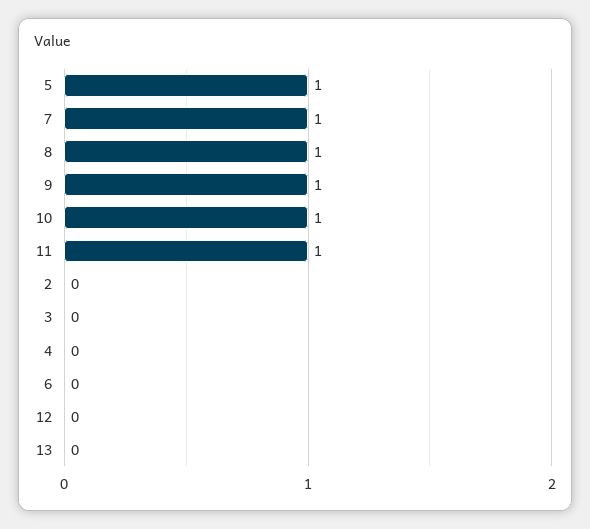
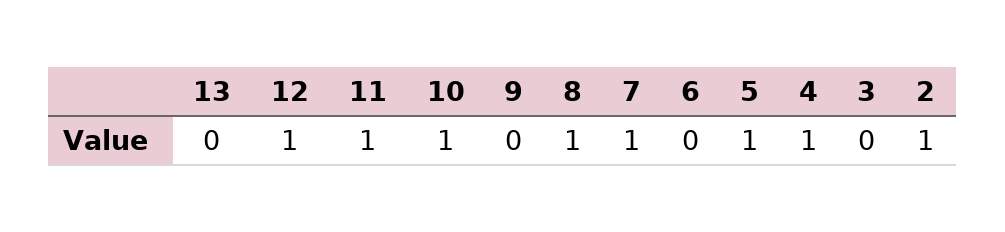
9: 1 -> 0
2: 0 -> 1
4: 0 -> 1
12: 0 -> 1

